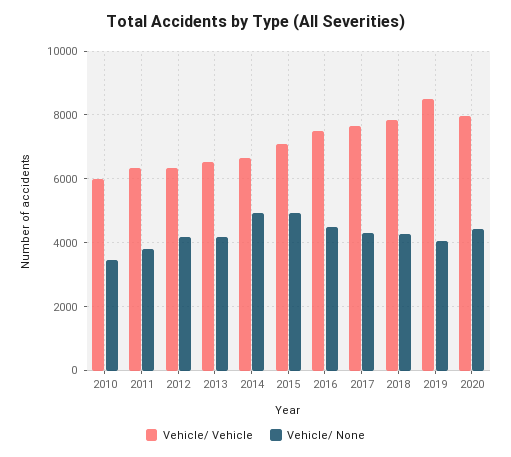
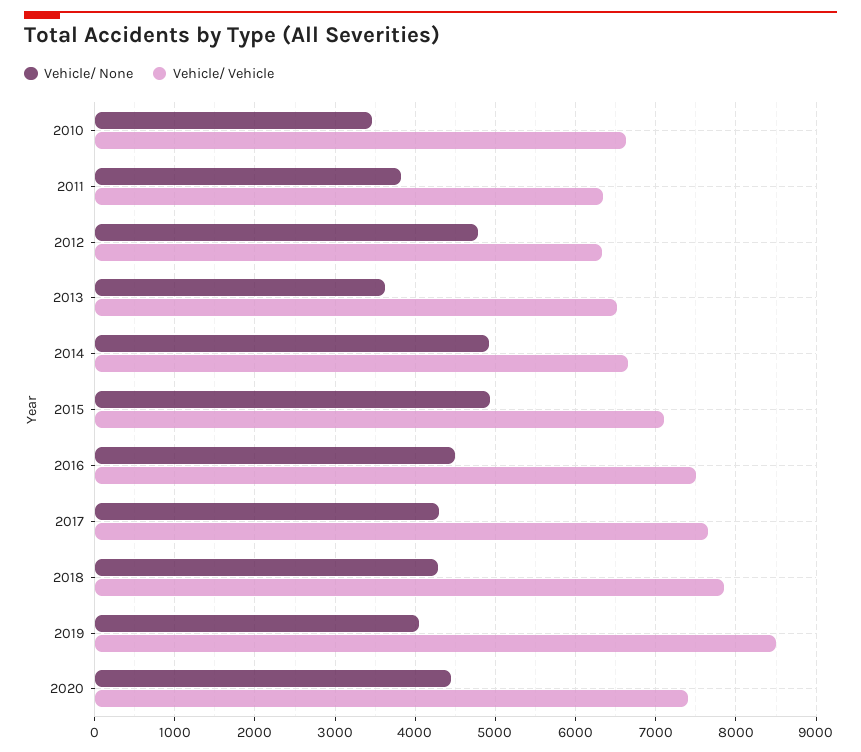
Vehicle/ Vehicle, 2010: 6000 -> 6600
Vehicle/ None, 2012: 4200 -> 4800
Vehicle/ None, 2013: 4200 -> 3600
Vehicle/ Vehicle, 2020: 8000 -> 7400

